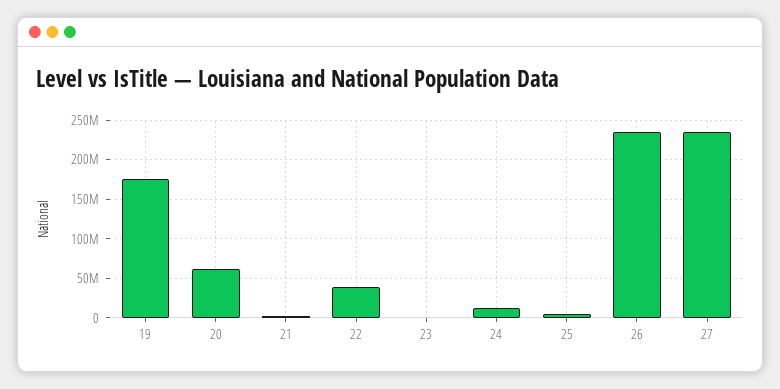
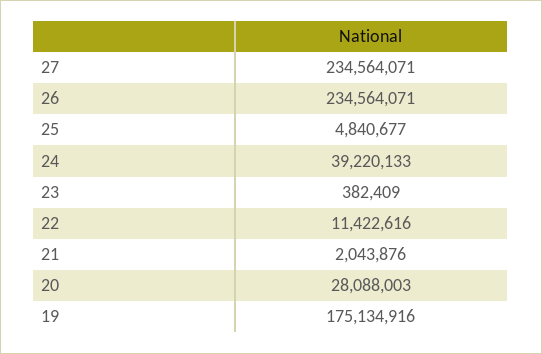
20: 60000000 -> 28088003
22: 40000000 -> 11422616
24: 10000000 -> 39220133

